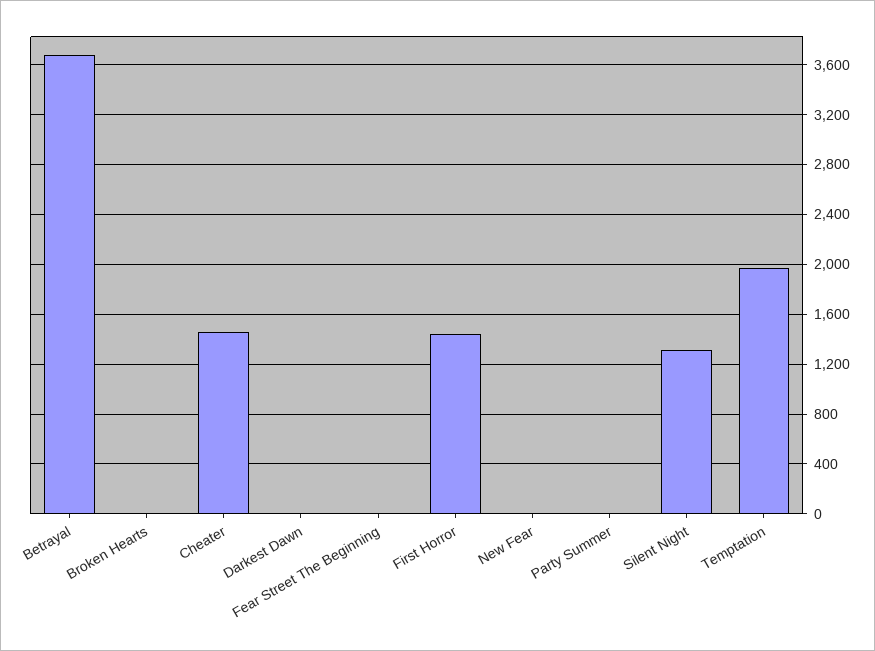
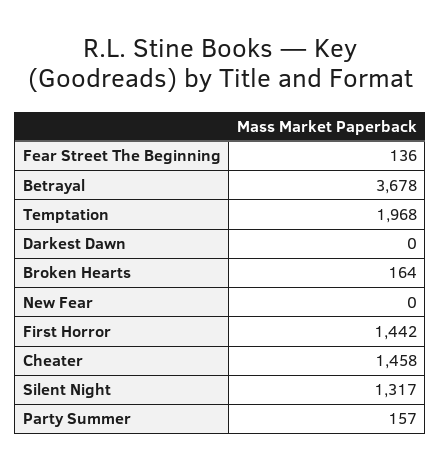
Broken Hearts: 0 -> 164
Fear Street The Beginning: 0 -> 136
Party Summer: 0 -> 157

